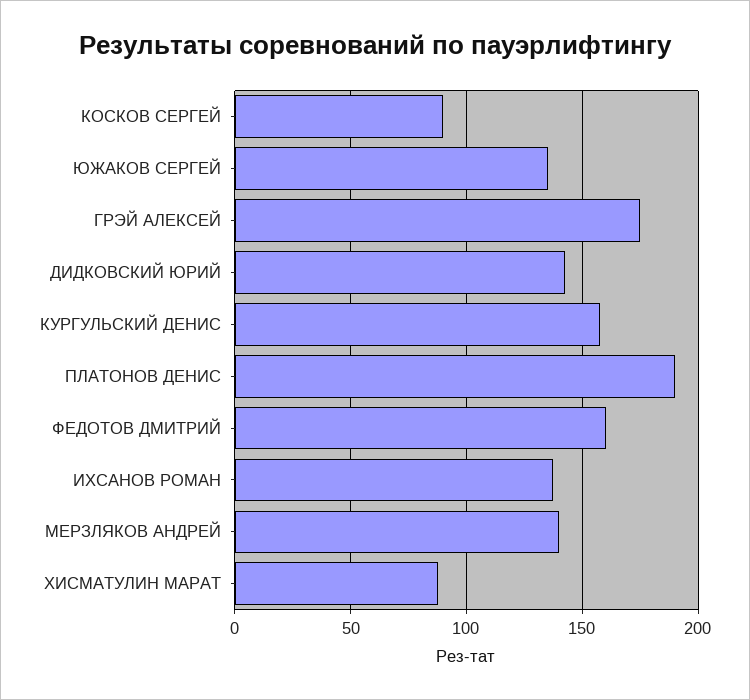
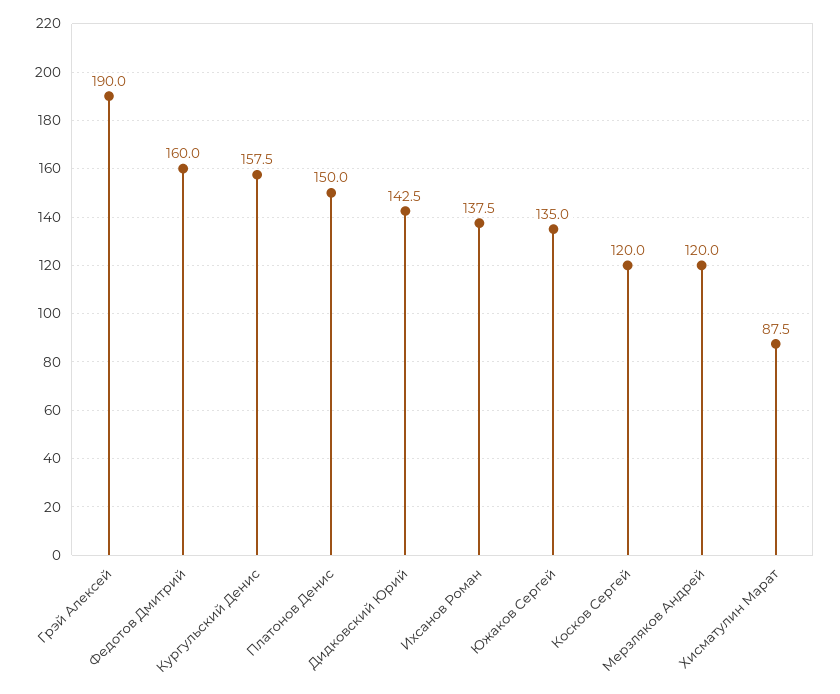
КОСКОВ СЕРГЕЙ: 90 -> 120
ГРЭЙ АЛЕКСЕЙ: 175 -> 190
ПЛАТОНОВ ДЕНИС: 190 -> 150
МЕРЗЛЯКОВ АНДРЕЙ: 140 -> 120

